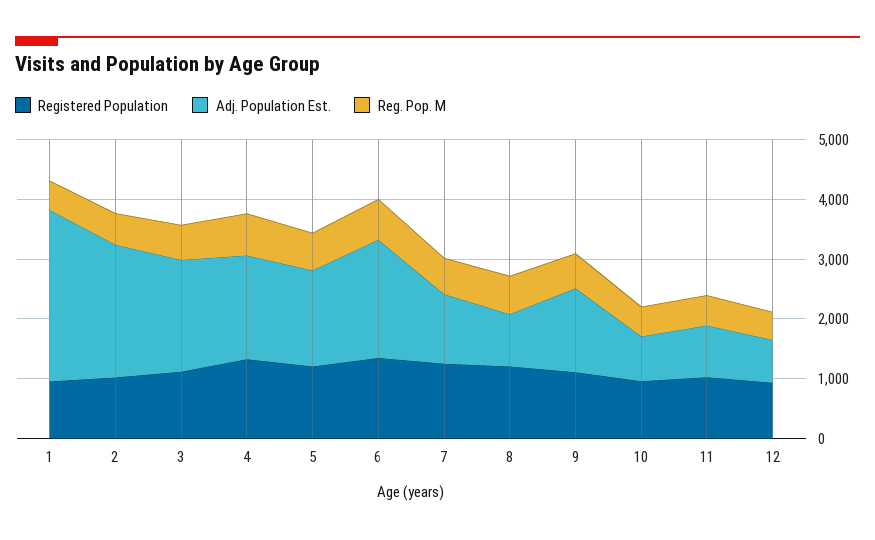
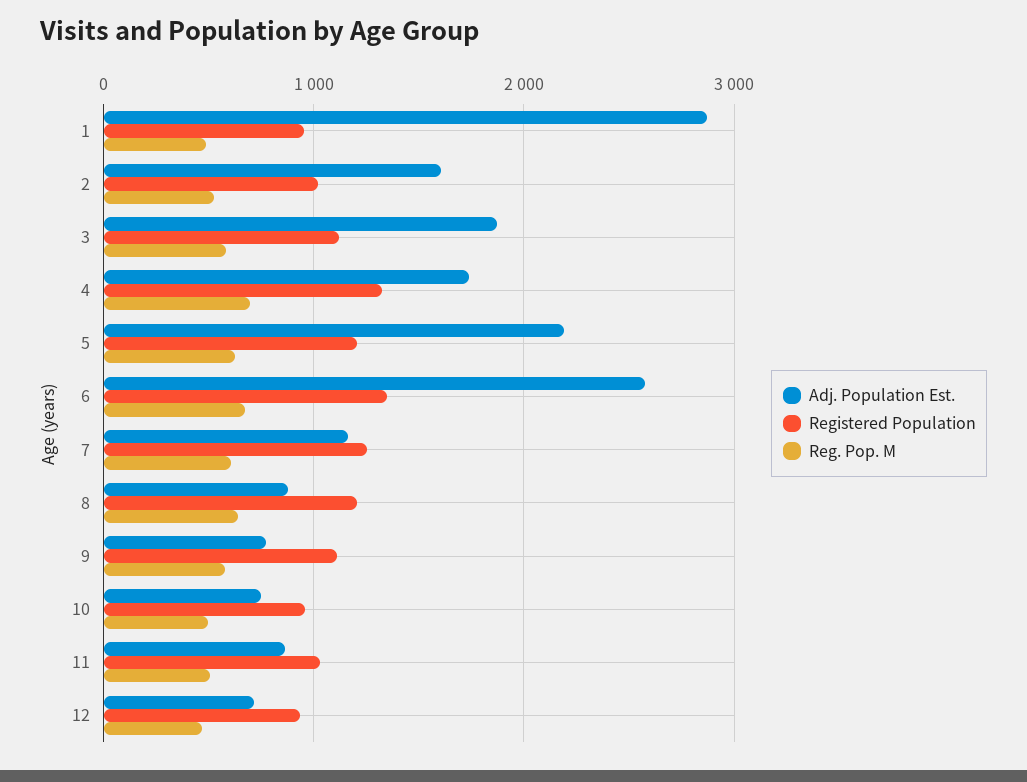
Adj. Population Est., 2: 2200 -> 1600
Adj. Population Est., 5: 1600 -> 2200
Adj. Population Est., 6: 2000 -> 2600
Adj. Population Est., 9: 1400 -> 800

